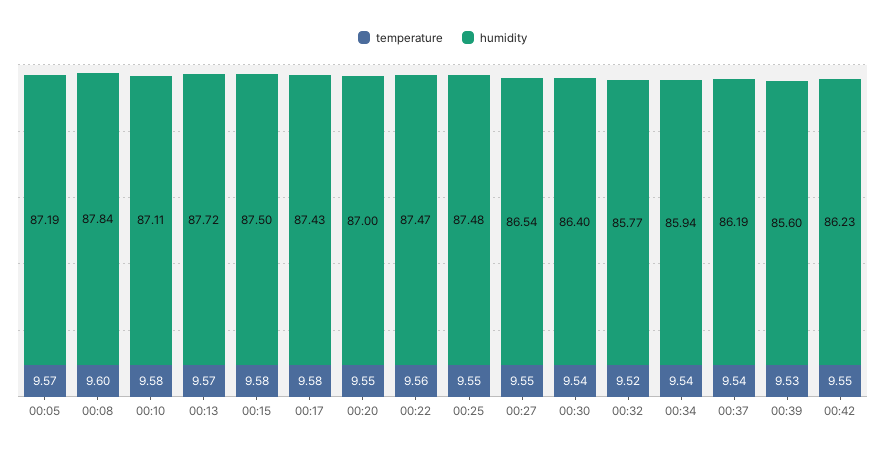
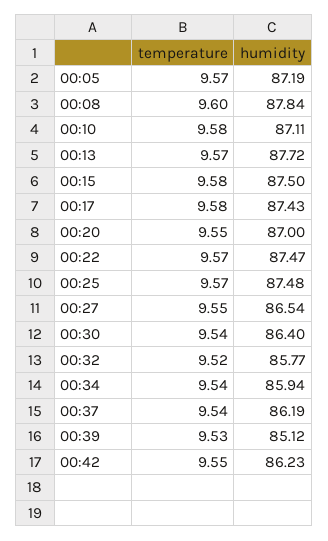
temperature, 00:22: 9.56 -> 9.57
temperature, 00:25: 9.55 -> 9.57
humidity, 00:39: 85.6 -> 85.12

